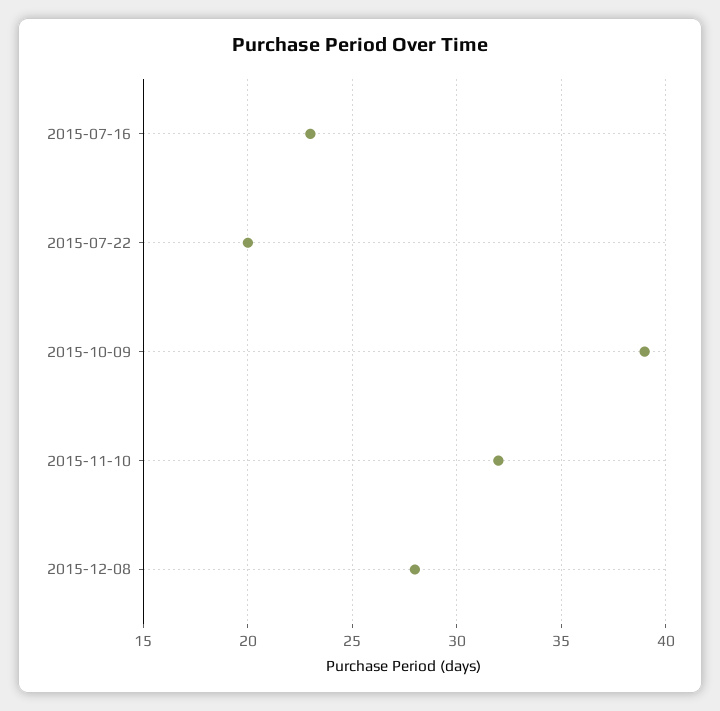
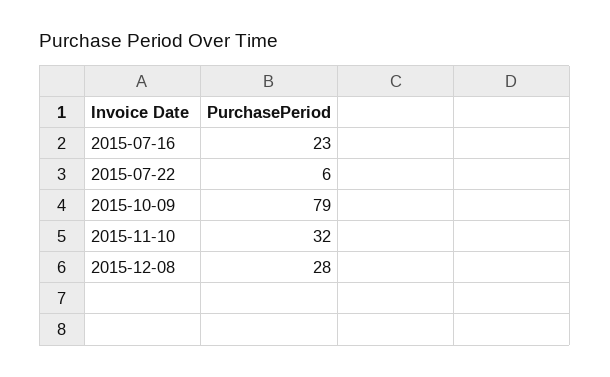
2015-07-22: 20 -> 6
2015-10-09: 39 -> 79

